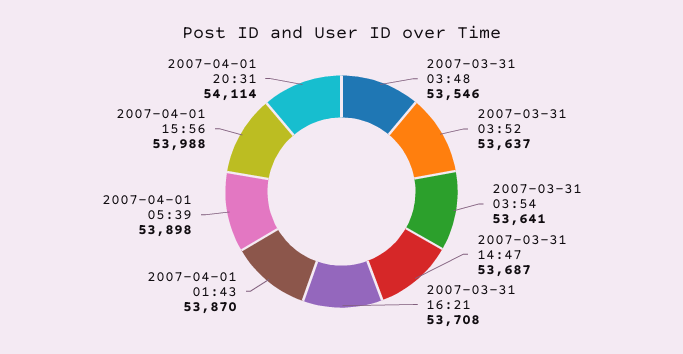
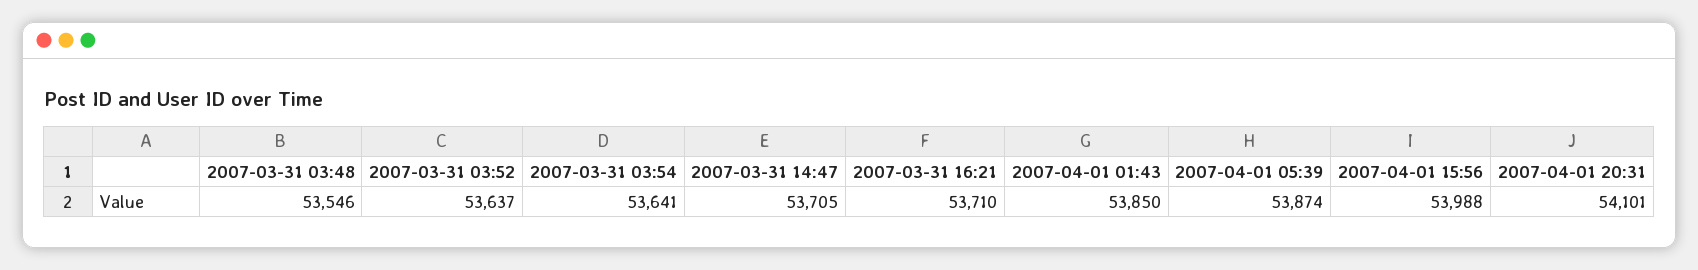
2007-03-31 14:47: 53687 -> 53705
2007-03-31 16:21: 53708 -> 53710
2007-04-01 01:43: 53870 -> 53850
2007-04-01 05:39: 53898 -> 53874
2007-04-01 20:31: 54114 -> 54101

